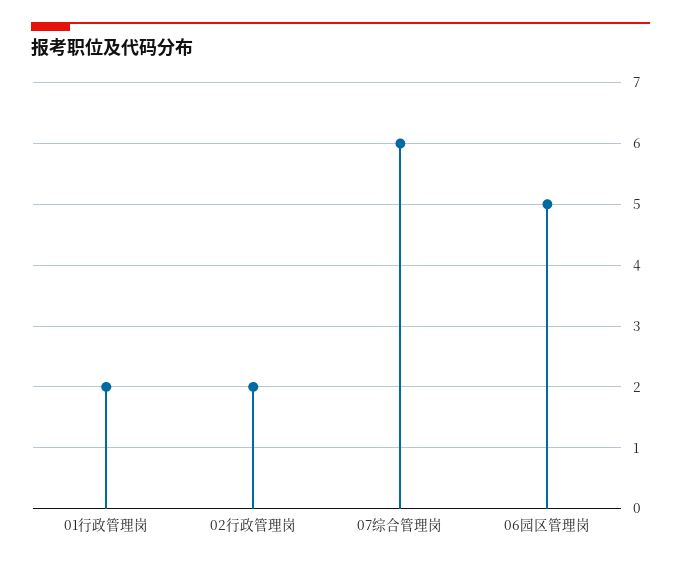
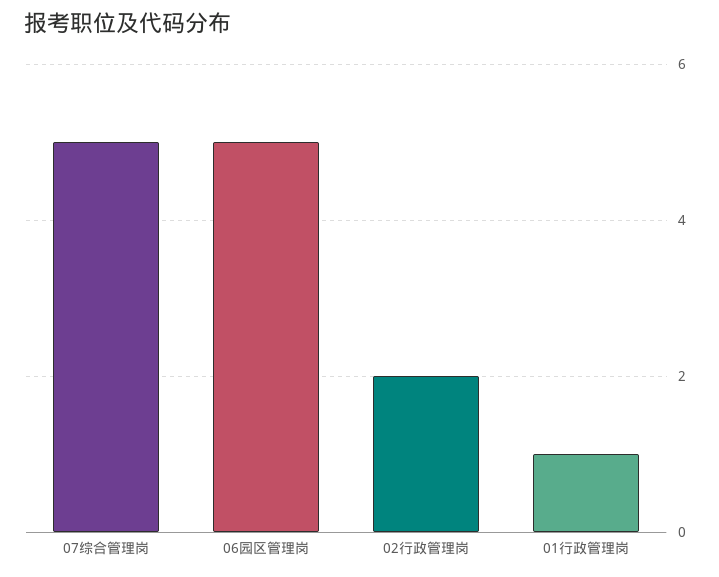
01行政管理岗: 2 -> 1
07综合管理岗: 6 -> 5

